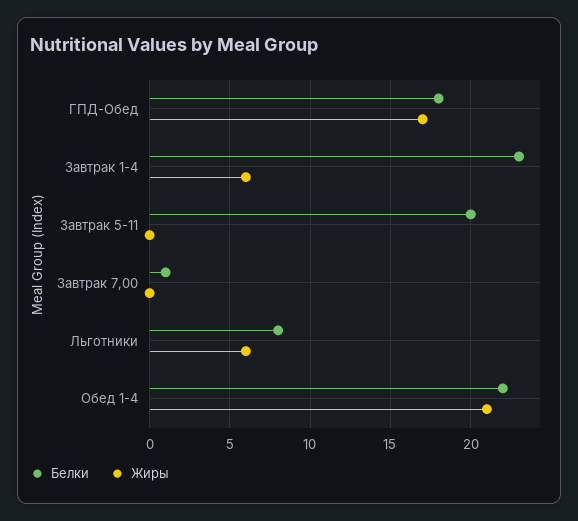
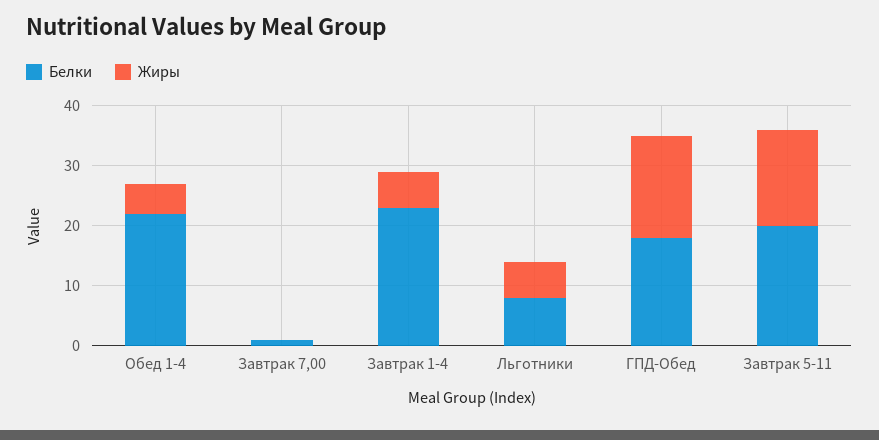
Жиры, Завтрак 5-11: 0 -> 15
Жиры, Обед 1-4: 21 -> 5

